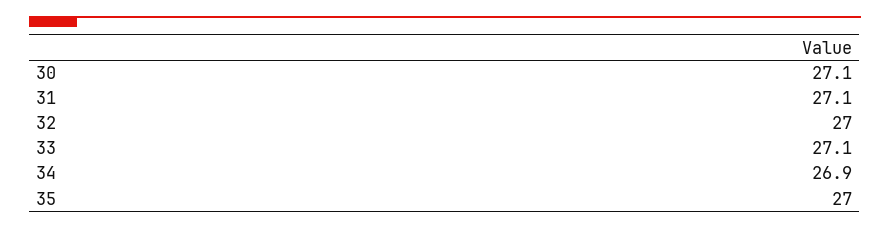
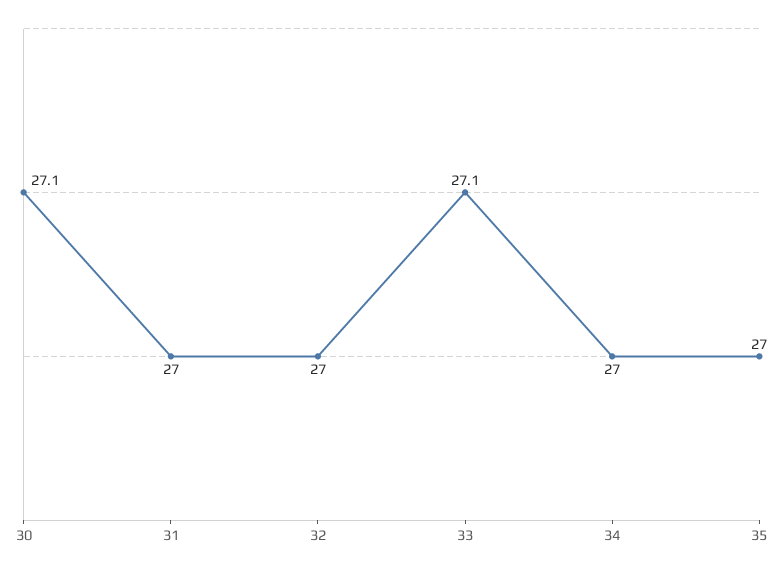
31: 27.1 -> 27
34: 26.9 -> 27

